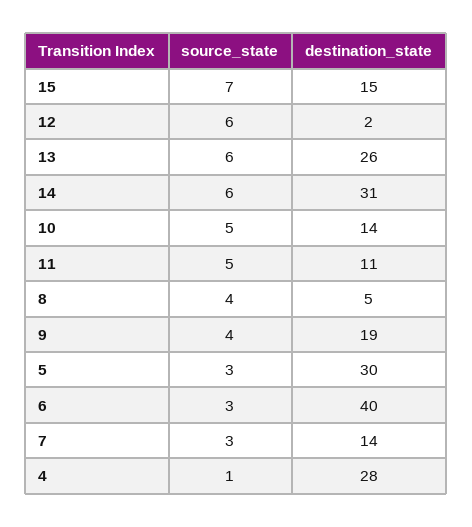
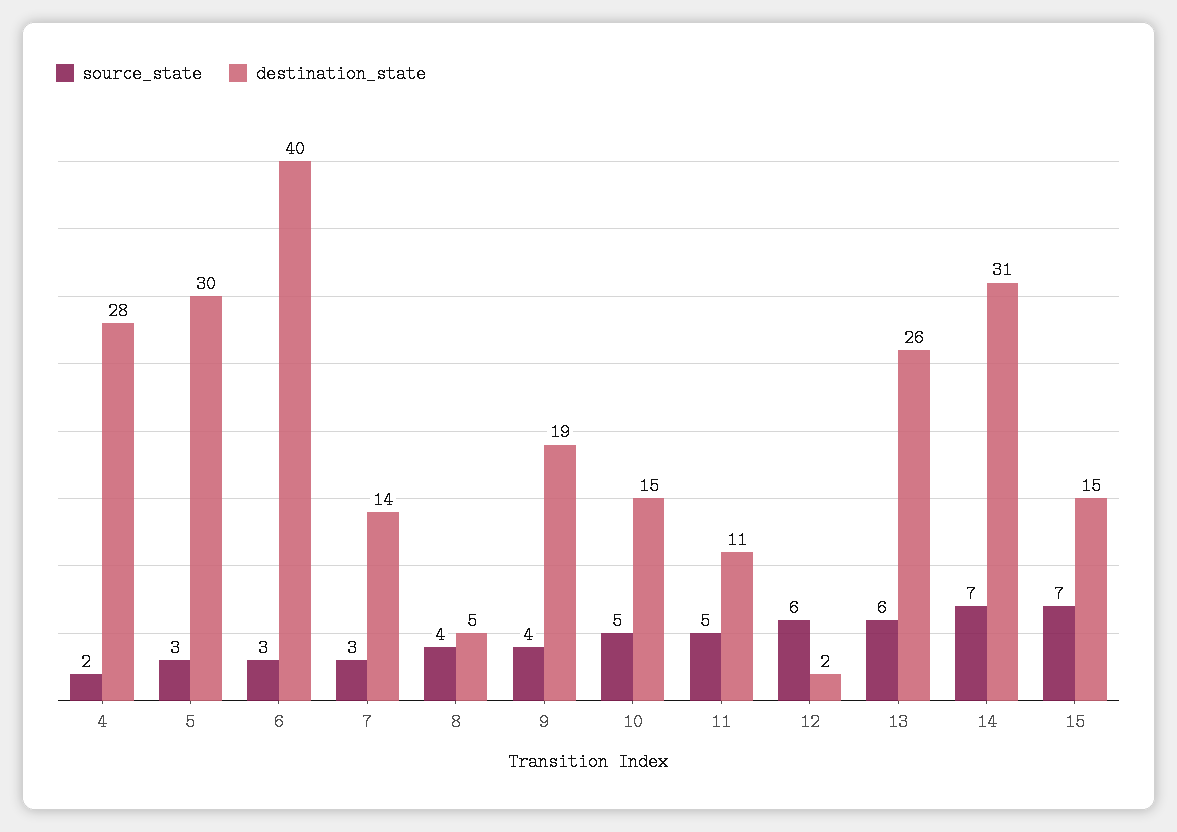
source_state, 14: 6 -> 7
destination_state, 10: 14 -> 15
source_state, 4: 1 -> 2

